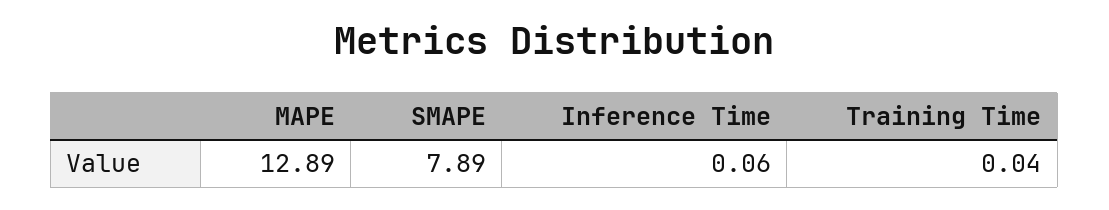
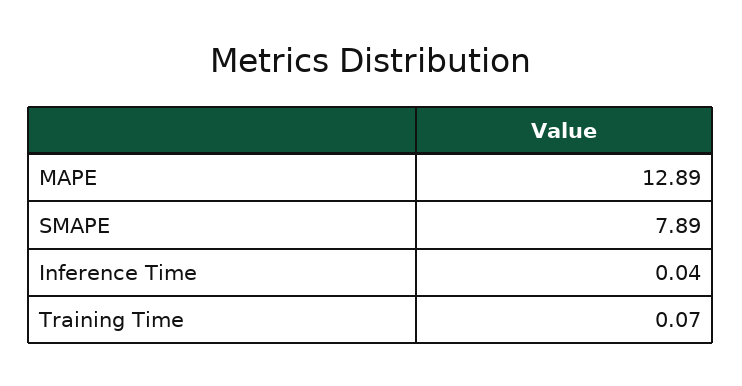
Inference Time: 0.06 -> 0.04
Training Time: 0.04 -> 0.07

